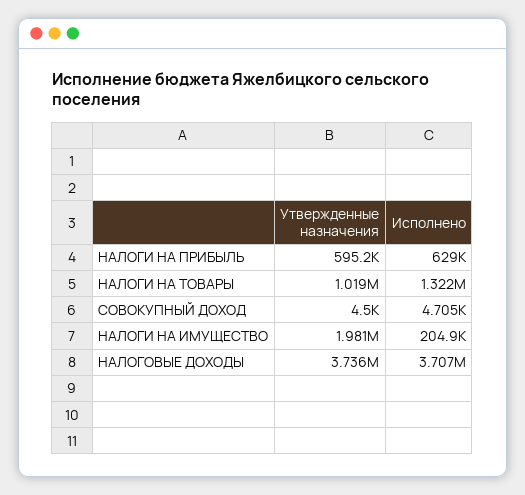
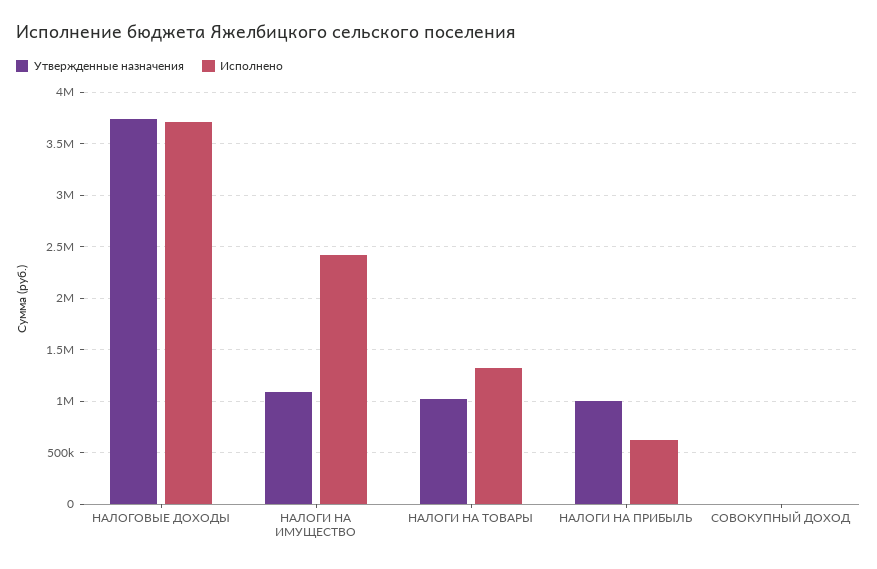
Утвержденные назначения, НАЛОГИ НА ПРИБЫЛЬ: 595200 -> 1000000
Утвержденные назначения, НАЛОГИ НА ИМУЩЕСТВО: 1981000 -> 1100000
Исполнено, НАЛОГИ НА ИМУЩЕСТВО: 204900 -> 2400000

